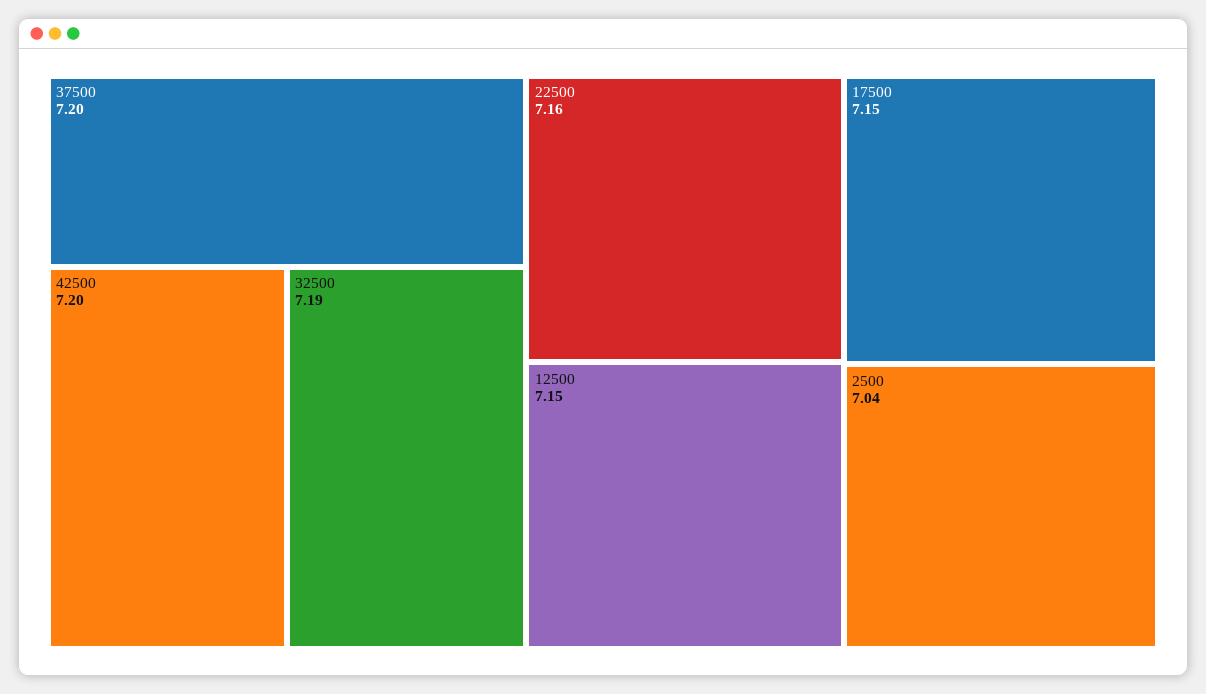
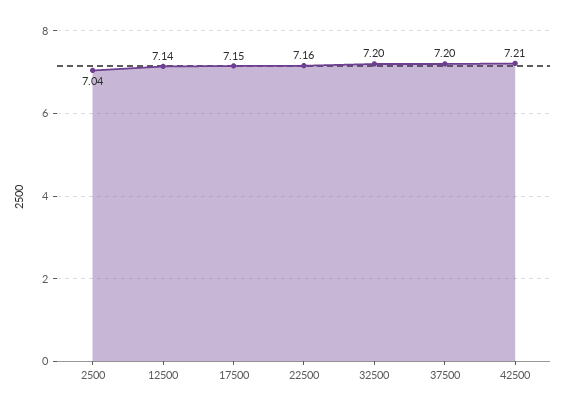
42500: 7.2 -> 7.21
32500: 7.19 -> 7.2
12500: 7.15 -> 7.14

